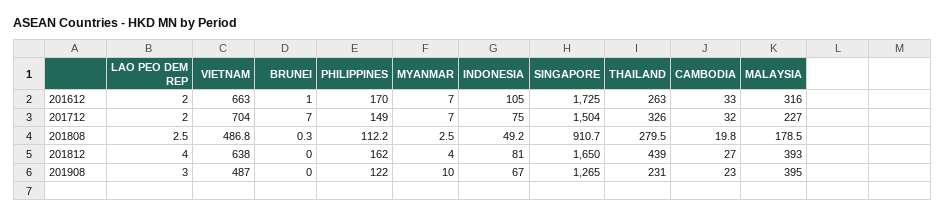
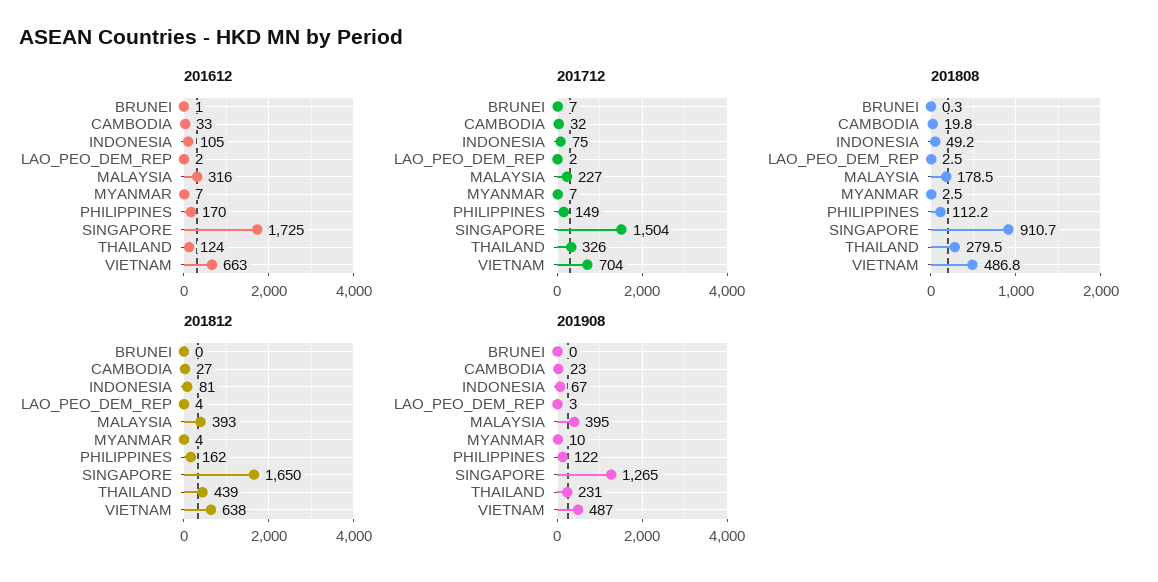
201612, THAILAND: 263 -> 124

